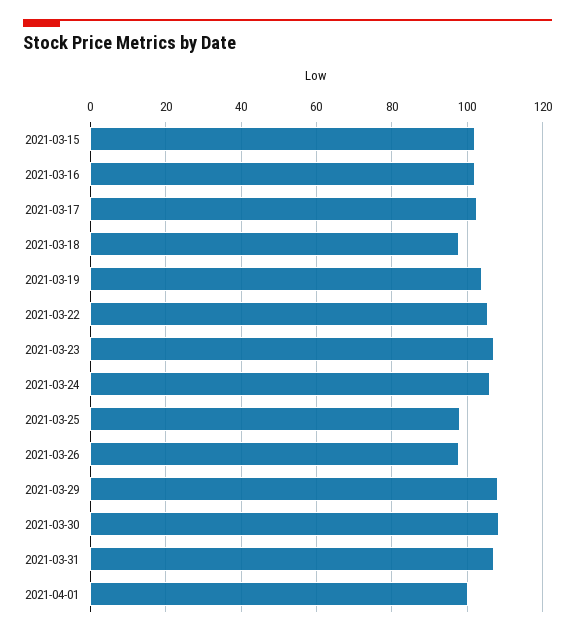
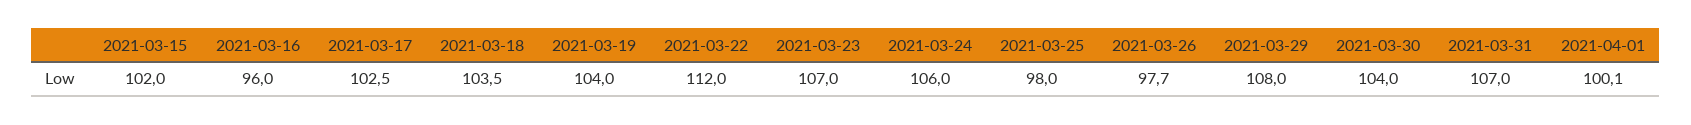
2021-03-16: 102 -> 96
2021-03-18: 98 -> 103.5
2021-03-22: 106 -> 112
2021-03-30: 108 -> 104

